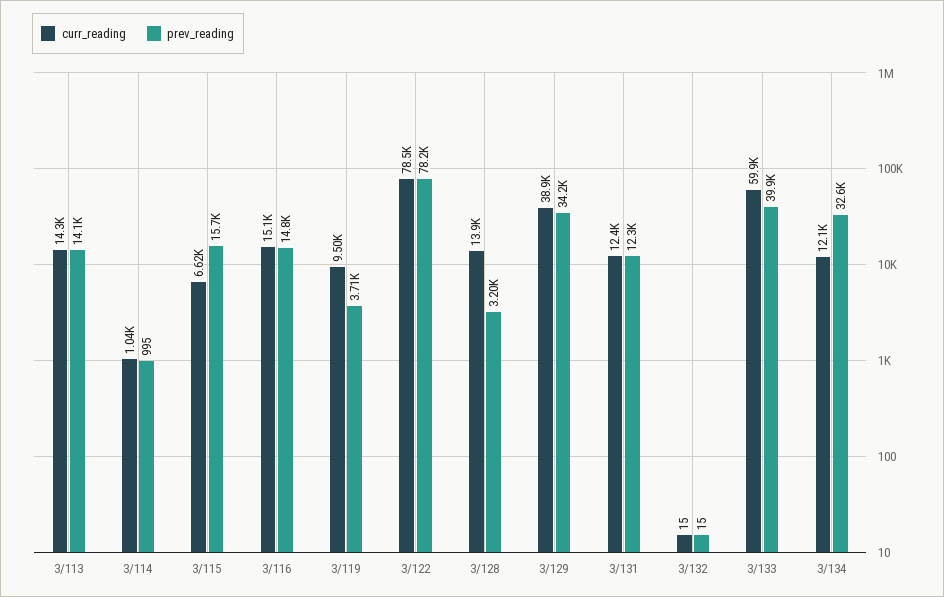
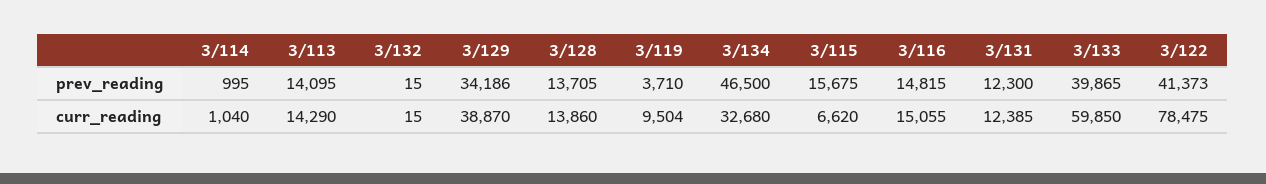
prev_reading, 3/122: 78200 -> 41373
prev_reading, 3/128: 3200 -> 13705
curr_reading, 3/134: 12100 -> 32680
prev_reading, 3/134: 32600 -> 46500

